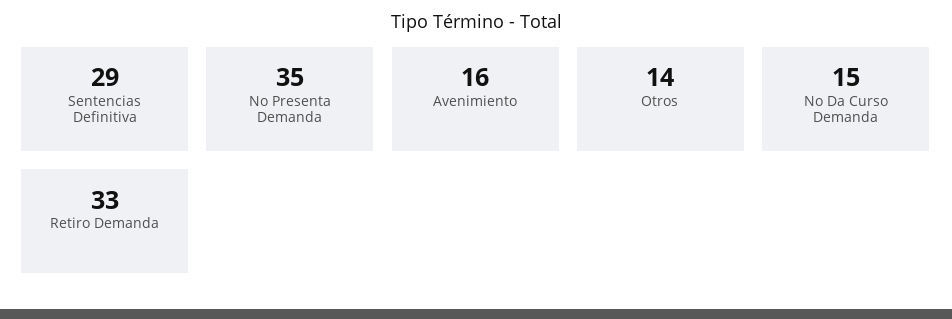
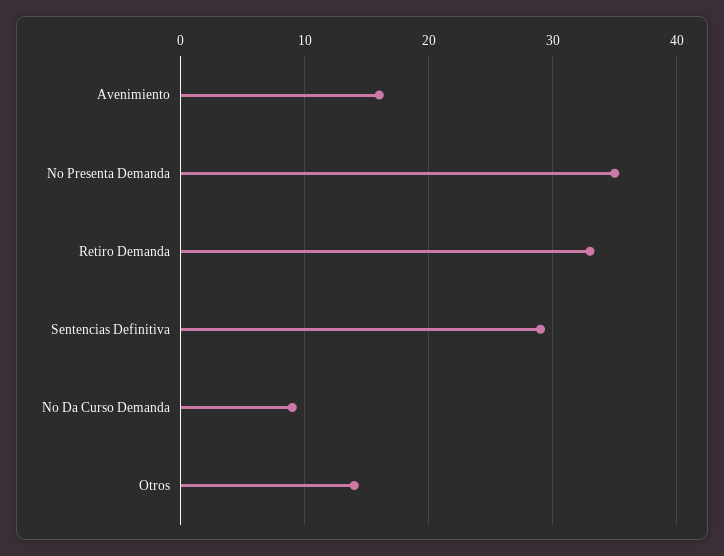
No Da Curso Demanda: 15 -> 9

